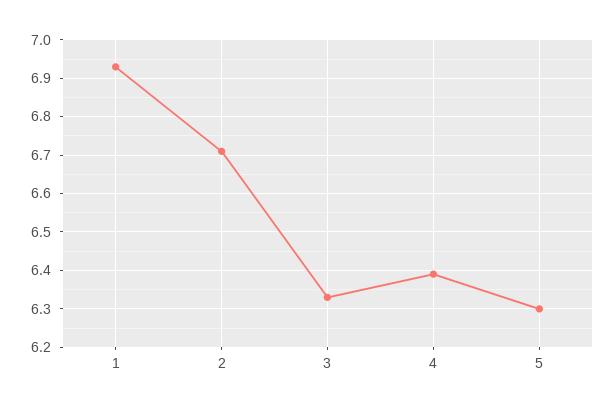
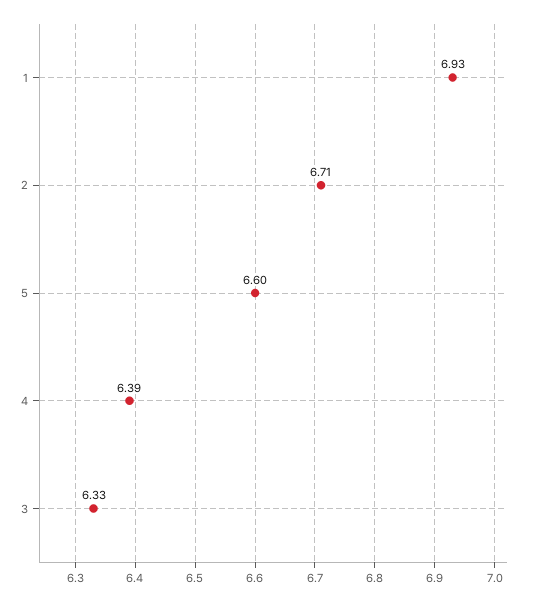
5: 6.3 -> 6.6

